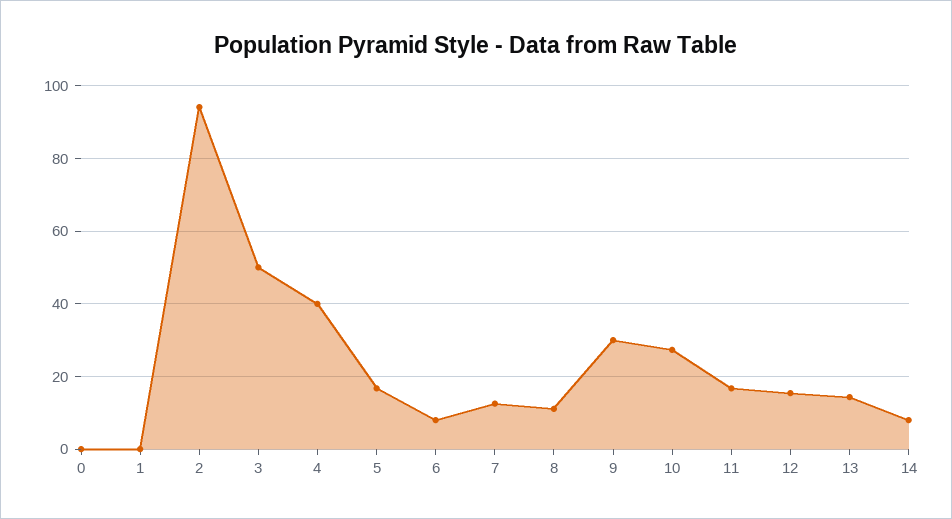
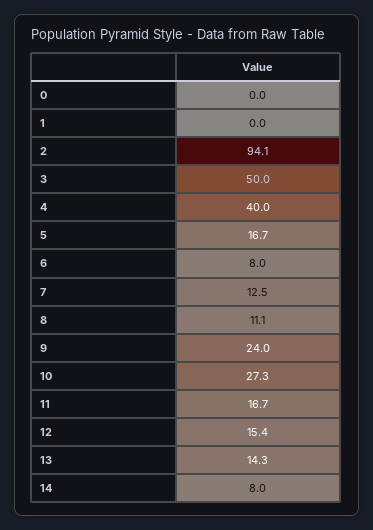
9: 30 -> 24

